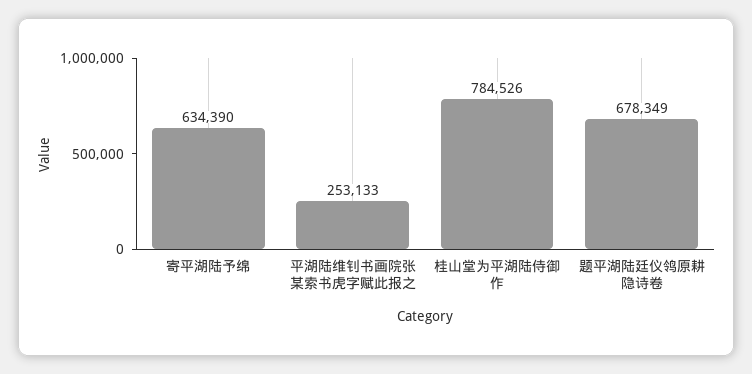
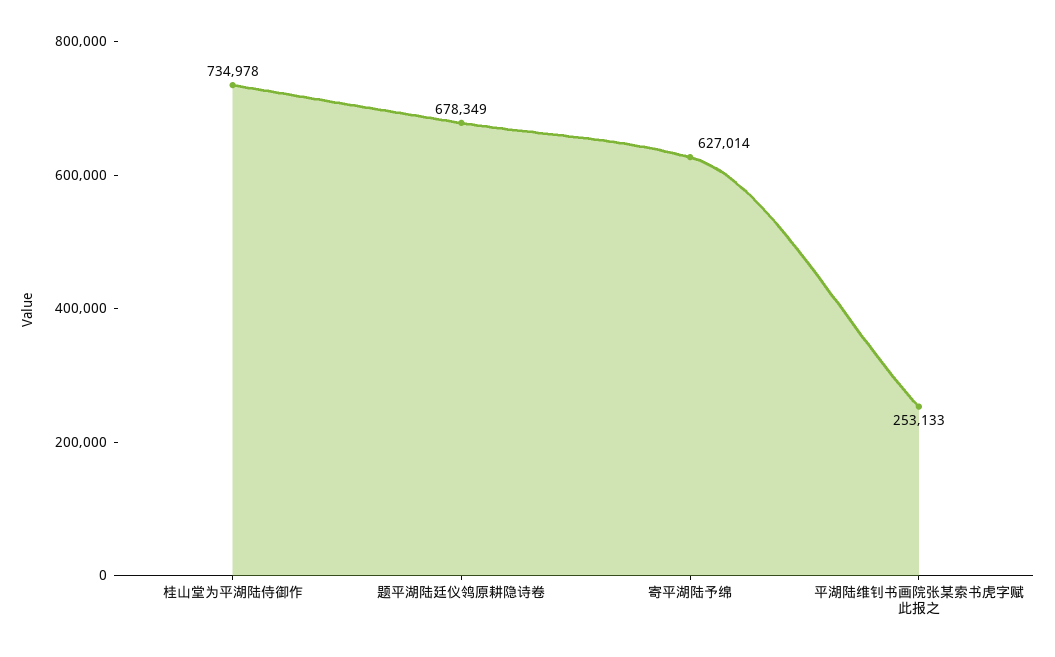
寄平湖陆予绵: 634390 -> 627014
桂山堂为平湖陆侍御作: 784526 -> 734978

